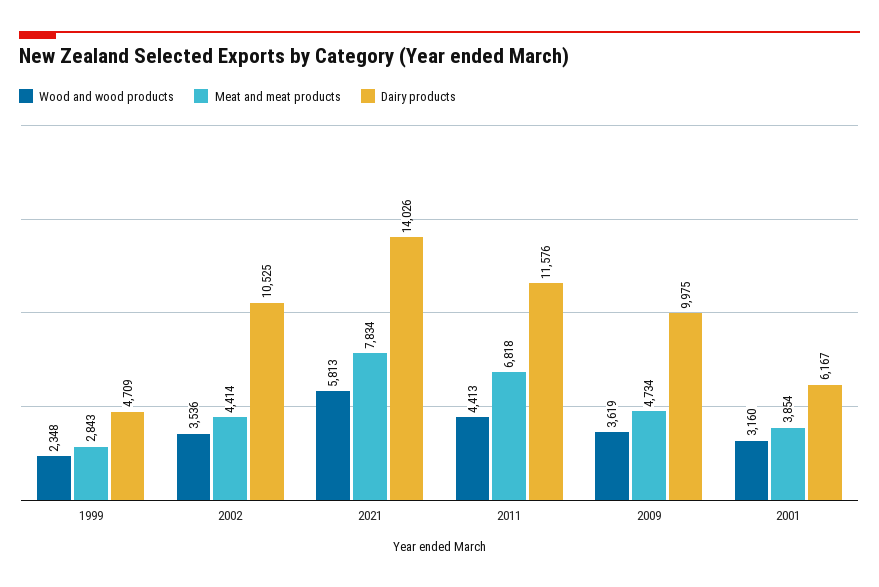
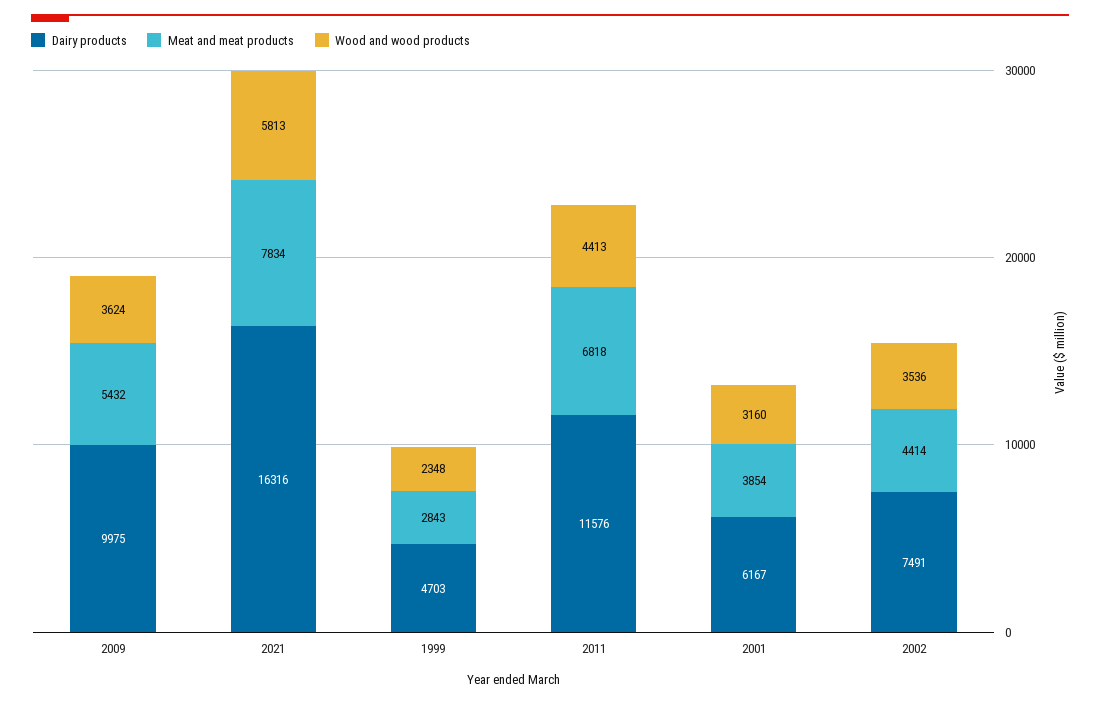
Dairy products, 1999: 4709 -> 4703
Dairy products, 2002: 10525 -> 7491
Dairy products, 2021: 14026 -> 16316
Wood and wood products, 2009: 3619 -> 3624
Meat and meat products, 2009: 4734 -> 5432

